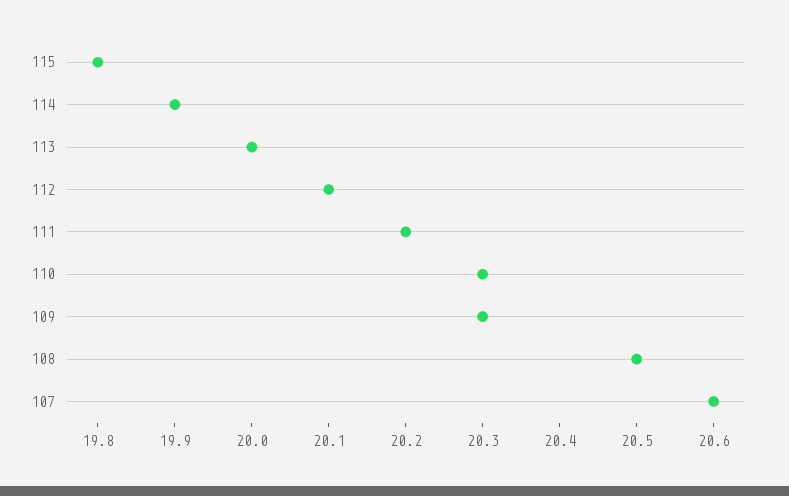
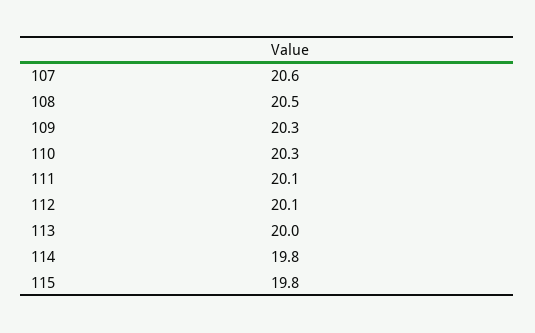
114: 19.9 -> 19.8
111: 20.2 -> 20.1

